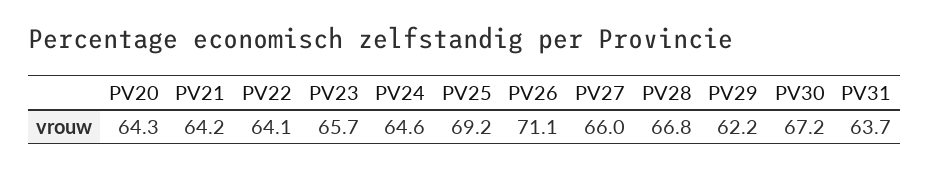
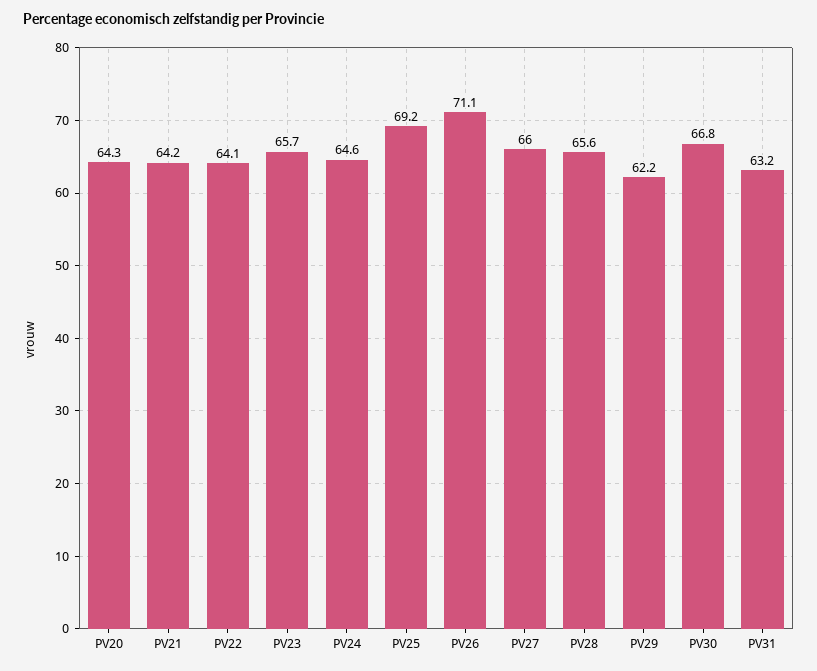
PV28: 66.8 -> 65.6
PV30: 67.2 -> 66.8
PV31: 63.7 -> 63.2

